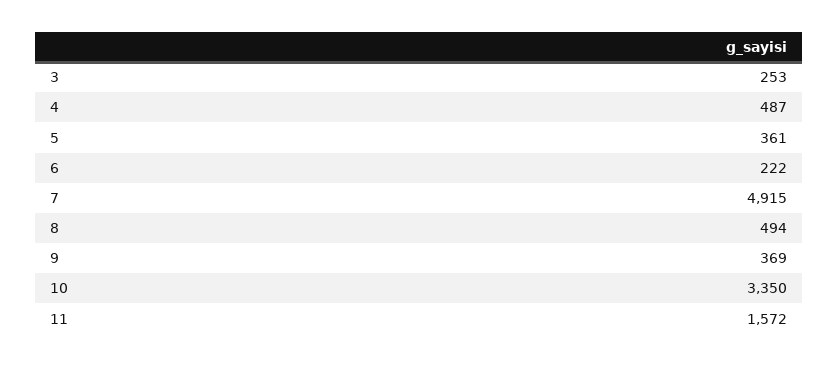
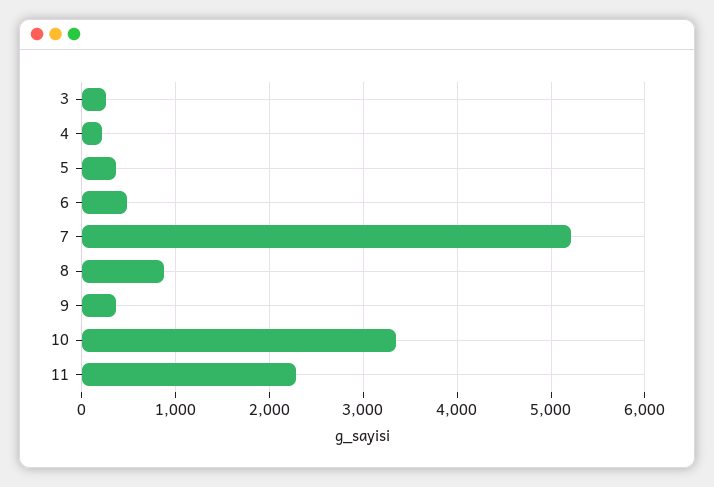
4: 487 -> 200
6: 222 -> 500
7: 4915 -> 5200
8: 494 -> 900
11: 1572 -> 2300

